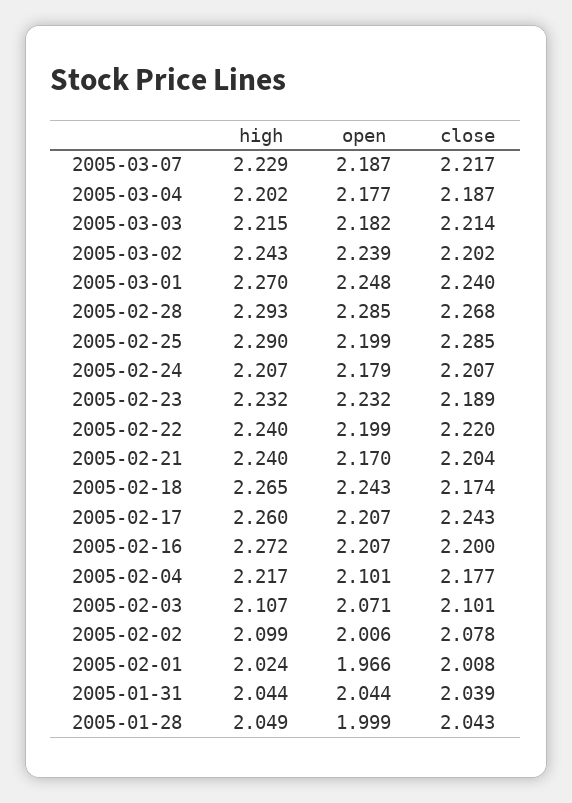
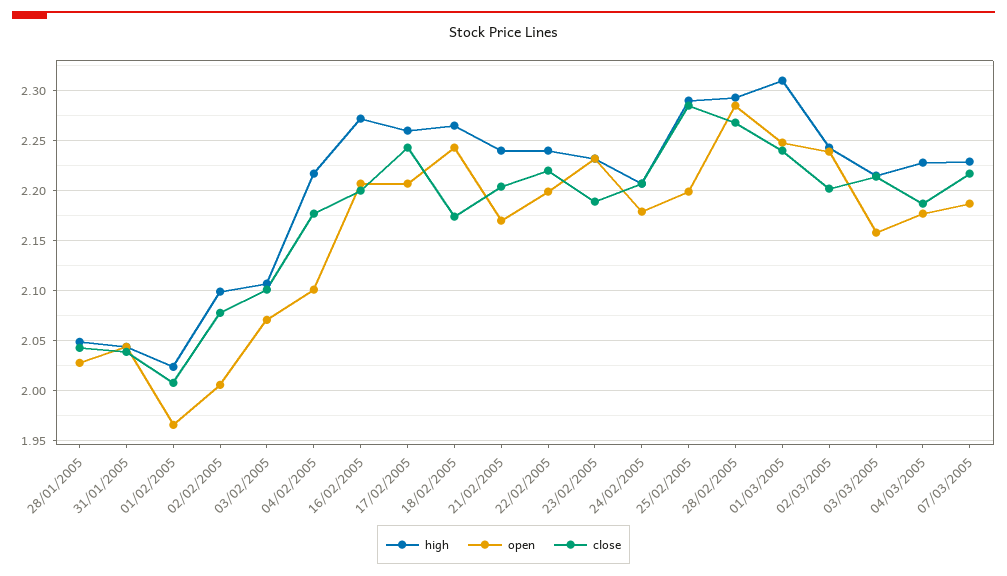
high, 2005-03-04: 2.202 -> 2.23
open, 2005-03-03: 2.182 -> 2.16
high, 2005-03-01: 2.27 -> 2.31
open, 2005-01-28: 1.999 -> 2.03

